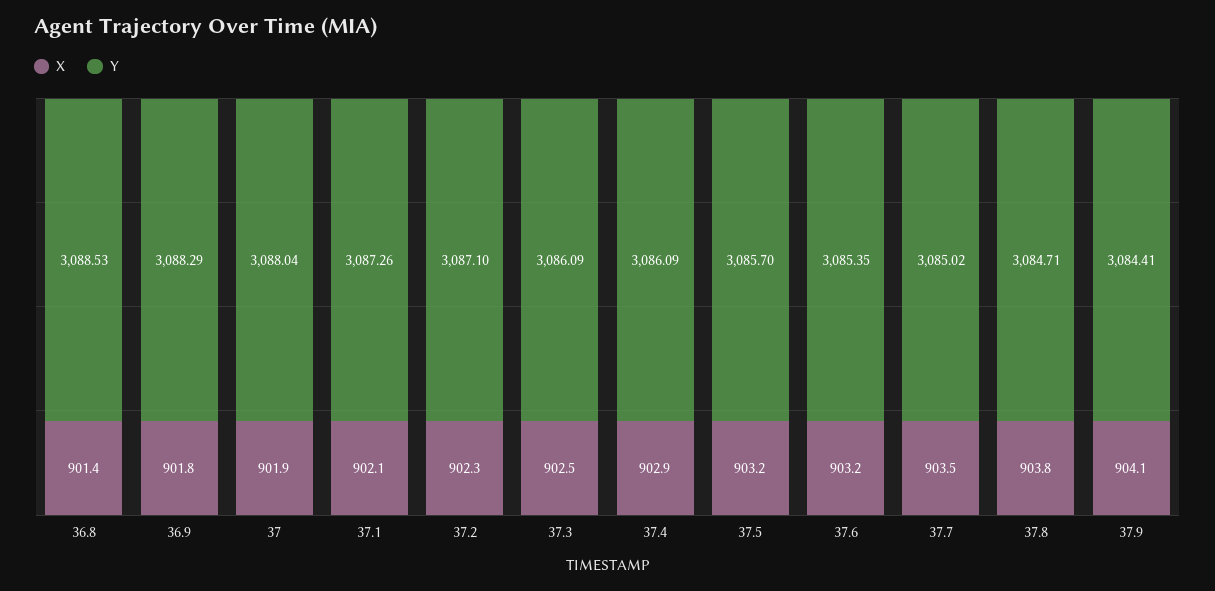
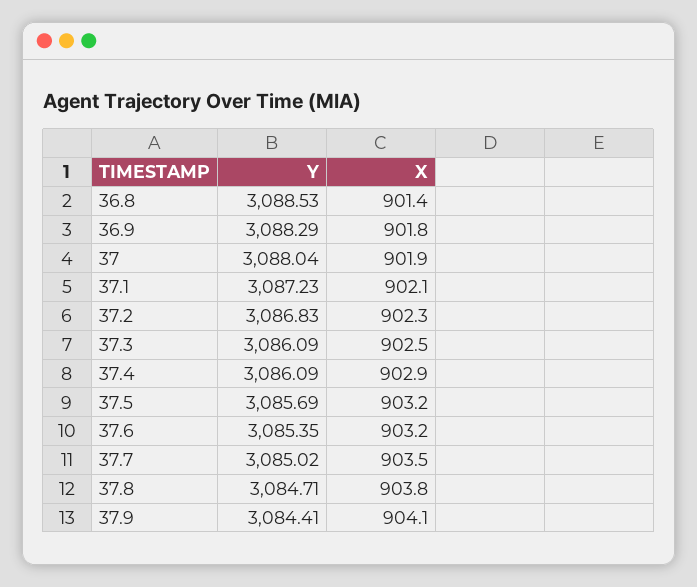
Y, 37.1: 3087.26 -> 3087.23
Y, 37.2: 3087.1 -> 3086.83
Y, 37.5: 3085.7 -> 3085.69

